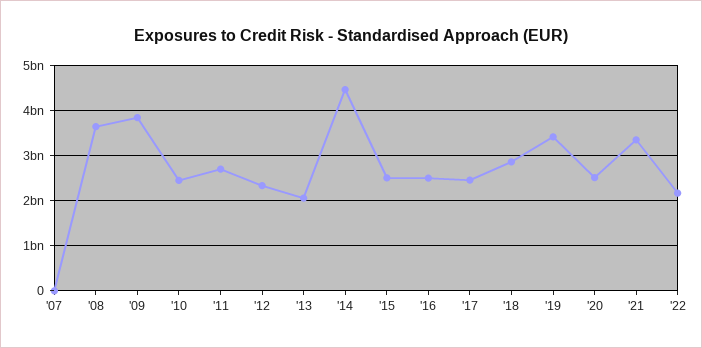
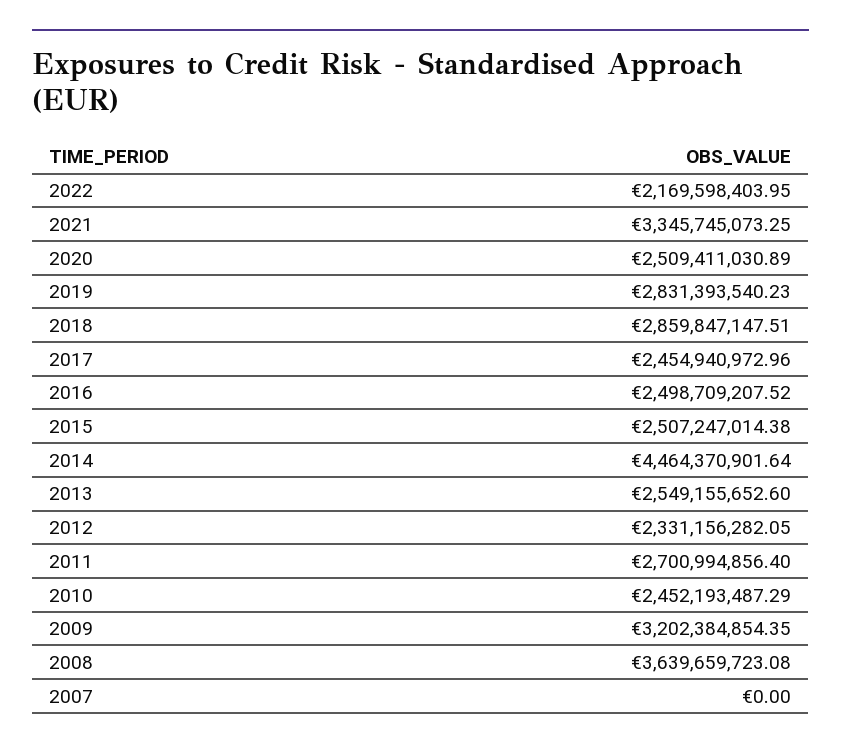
'09: 3800000000 -> 3202384854.35
'13: 2000000000 -> 2549155652.6
'19: 3400000000 -> 2831393540.23

